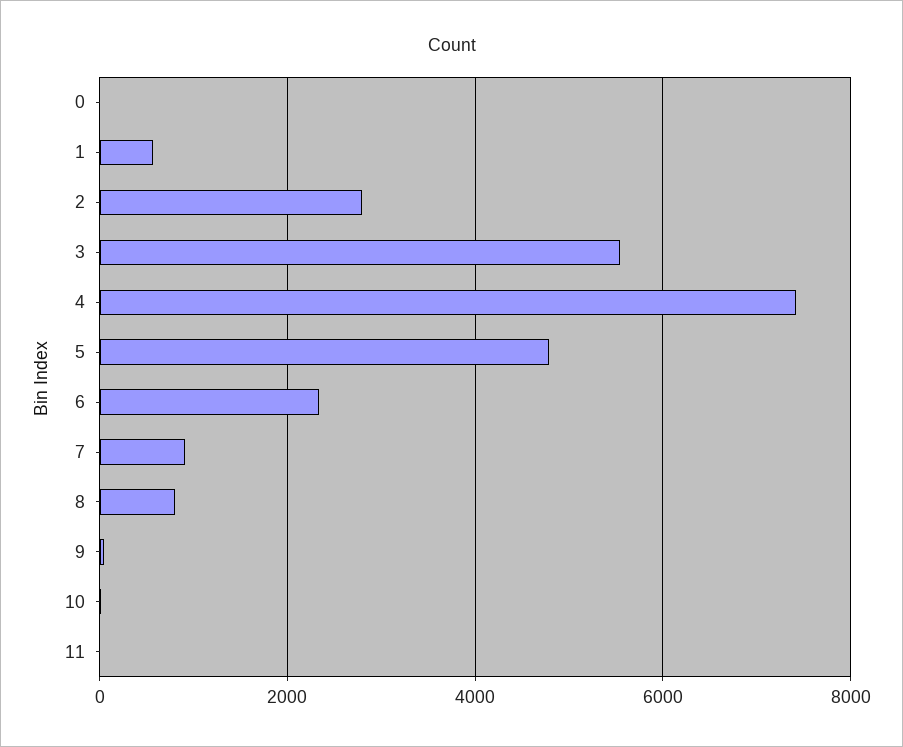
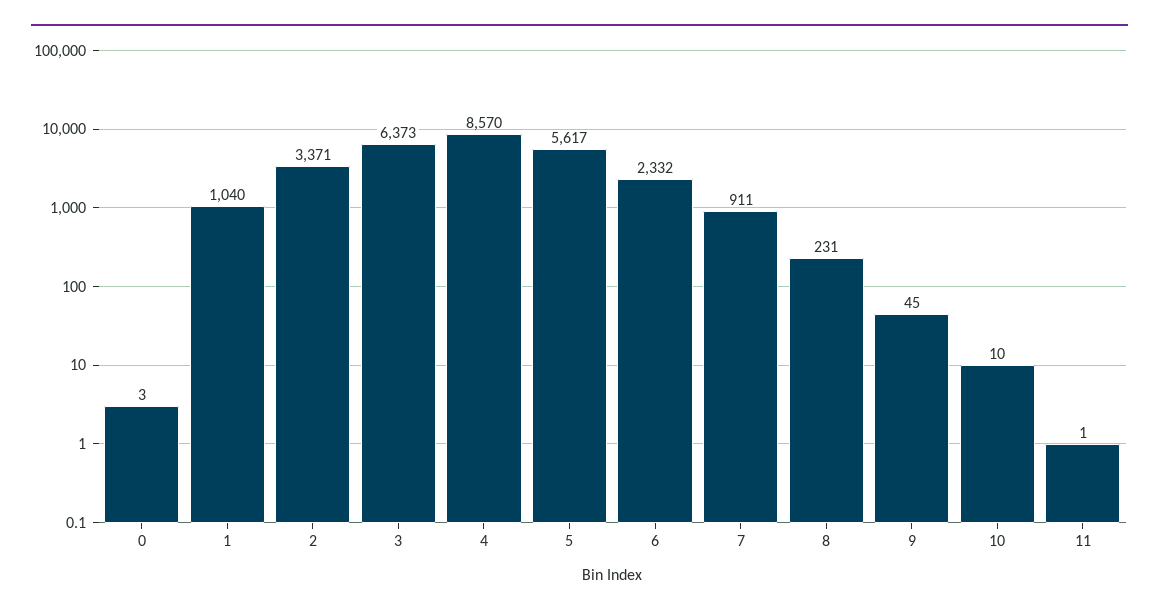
1: 600 -> 1040
2: 2800 -> 3371
3: 5600 -> 6373
4: 7400 -> 8570
5: 4800 -> 5617
8: 800 -> 231

